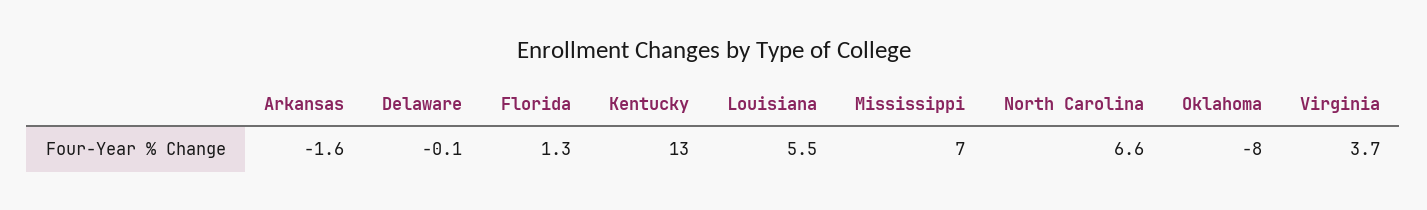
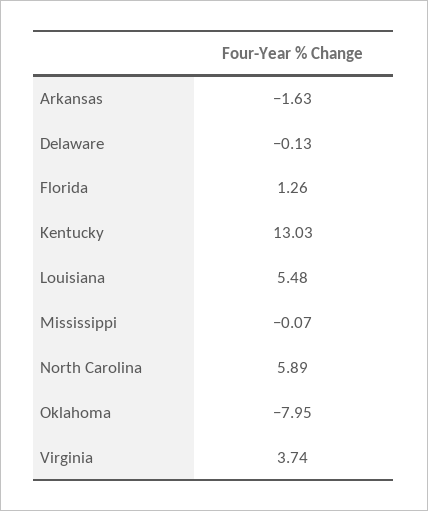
Mississippi: 7 -> -0.07
North Carolina: 6.6 -> 5.89

